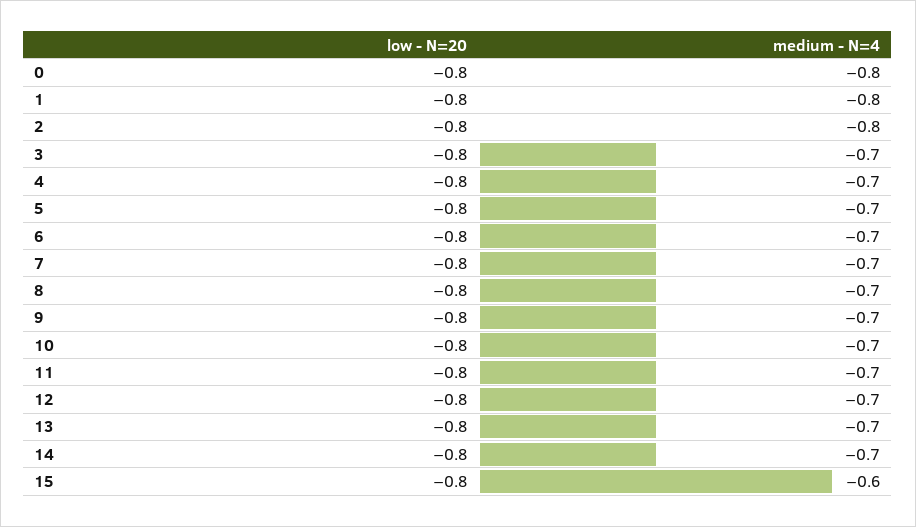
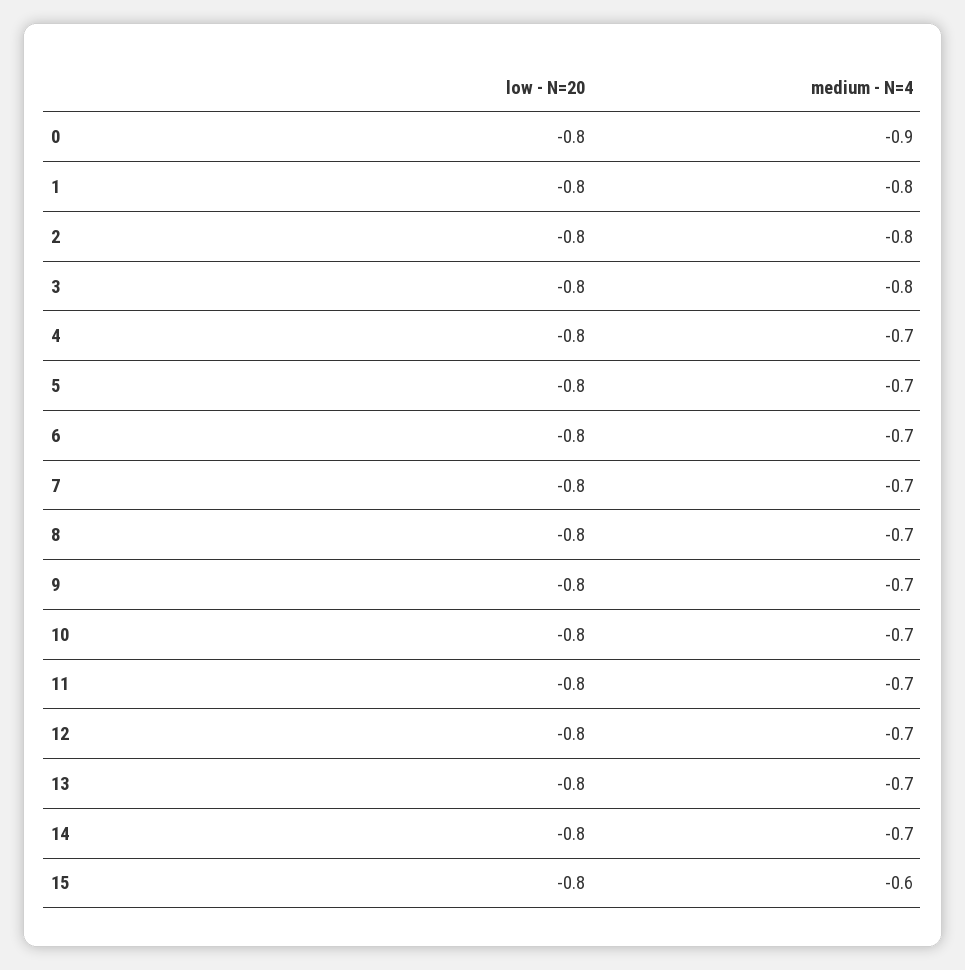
medium - N=4, 0: -0.8 -> -0.9
medium - N=4, 3: -0.7 -> -0.8

